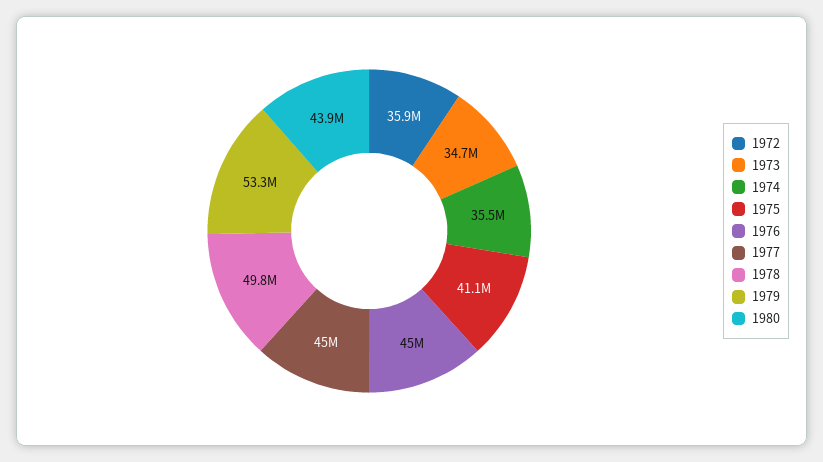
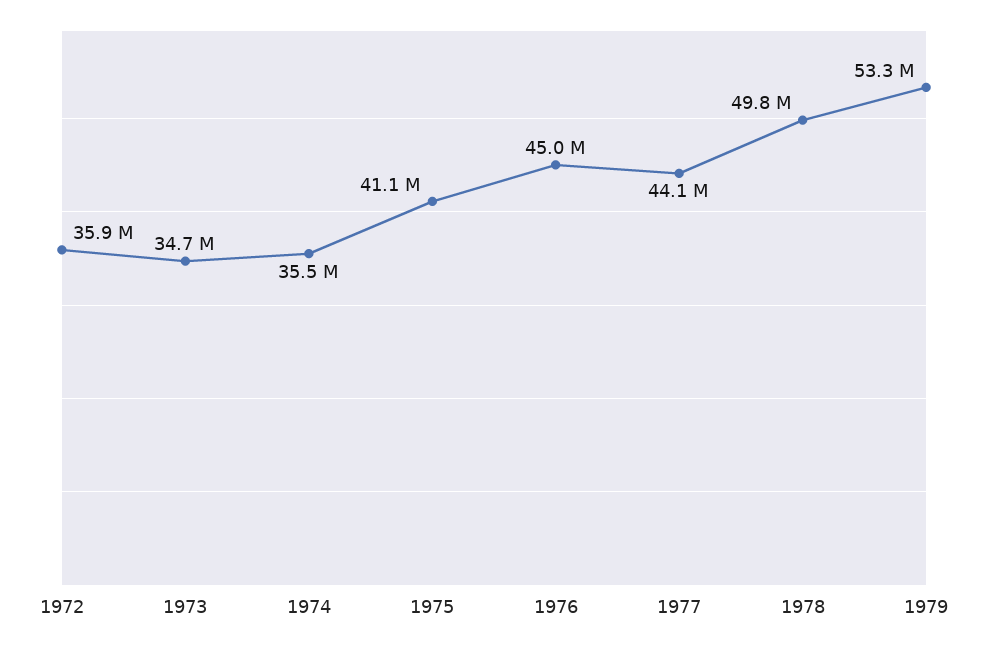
1977: 45000000 -> 44100000
1980: 43900000 -> none

